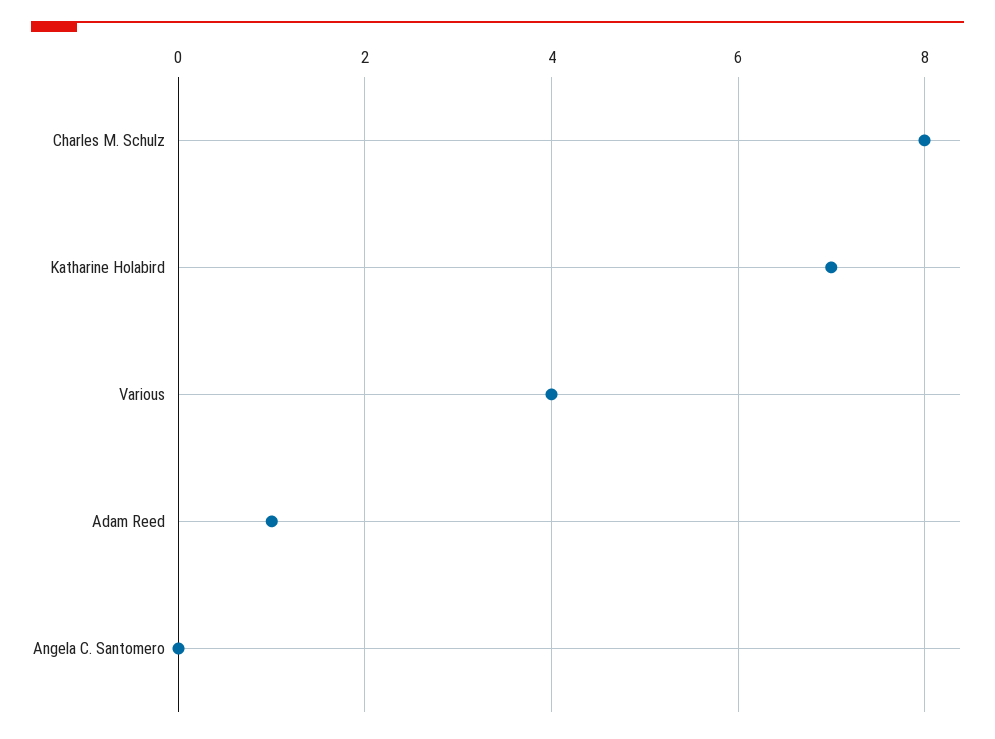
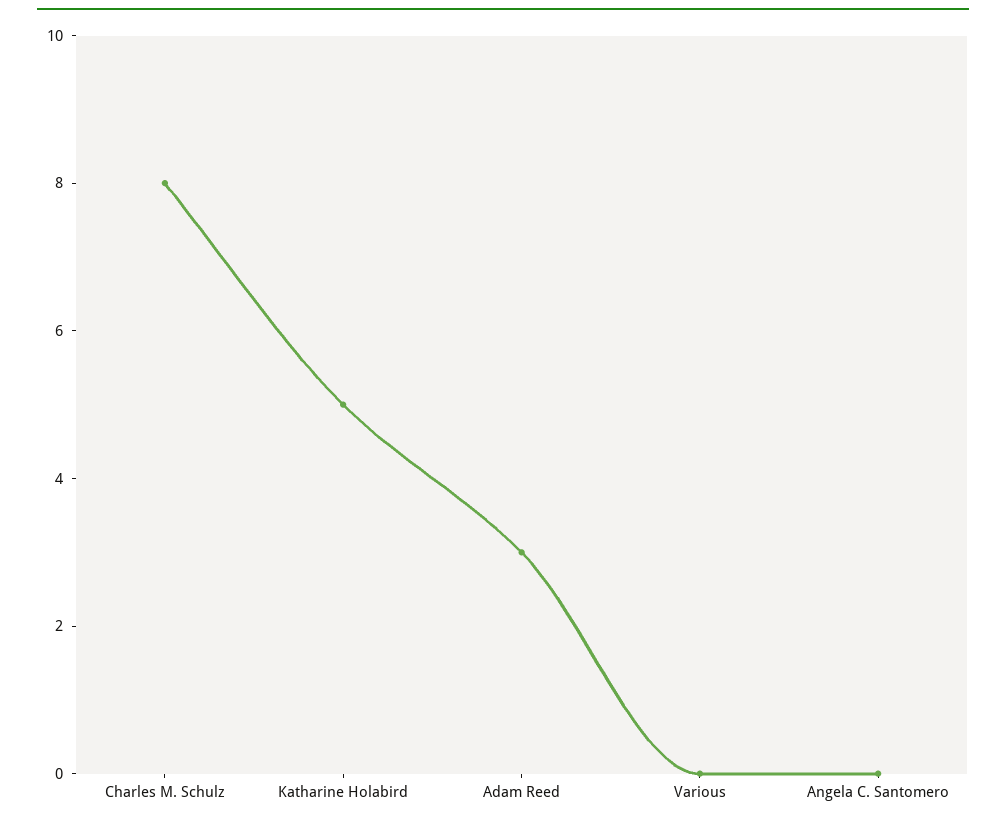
Katharine Holabird: 7 -> 5
Various: 4 -> 0
Adam Reed: 1 -> 3

